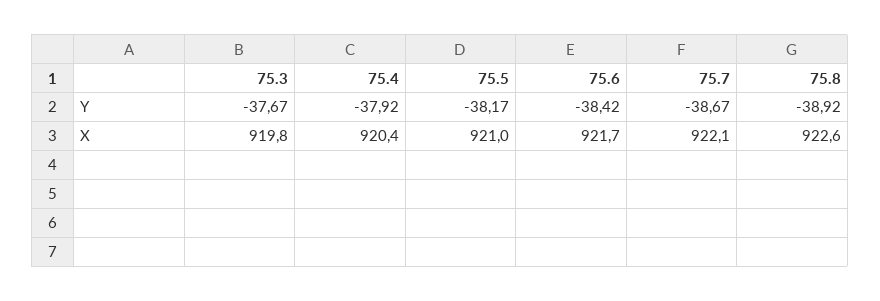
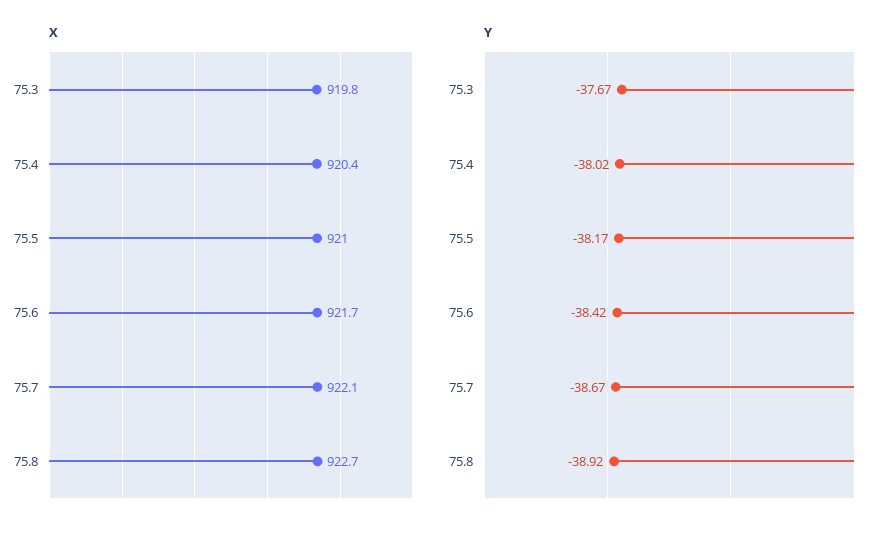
Y, 75.4: -37.92 -> -38.02
X, 75.8: 922.6 -> 922.7

